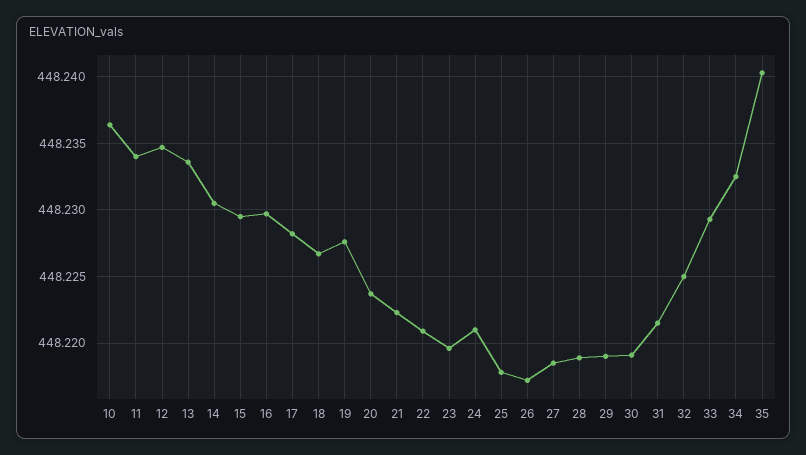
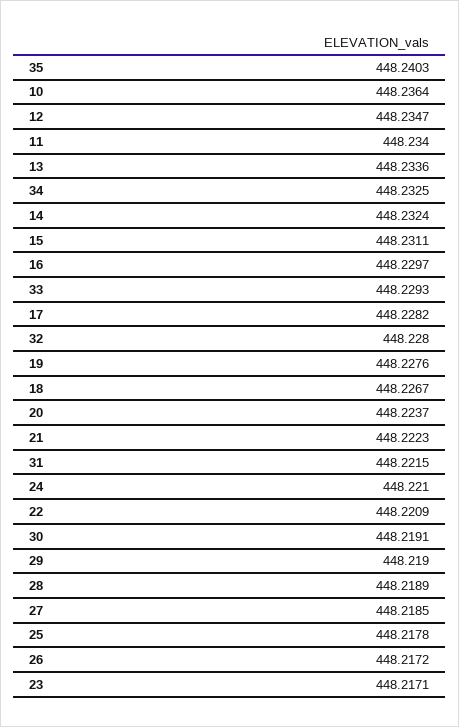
14: 448.2305 -> 448.2324
15: 448.2295 -> 448.2311
23: 448.2195 -> 448.2171
32: 448.225 -> 448.228

